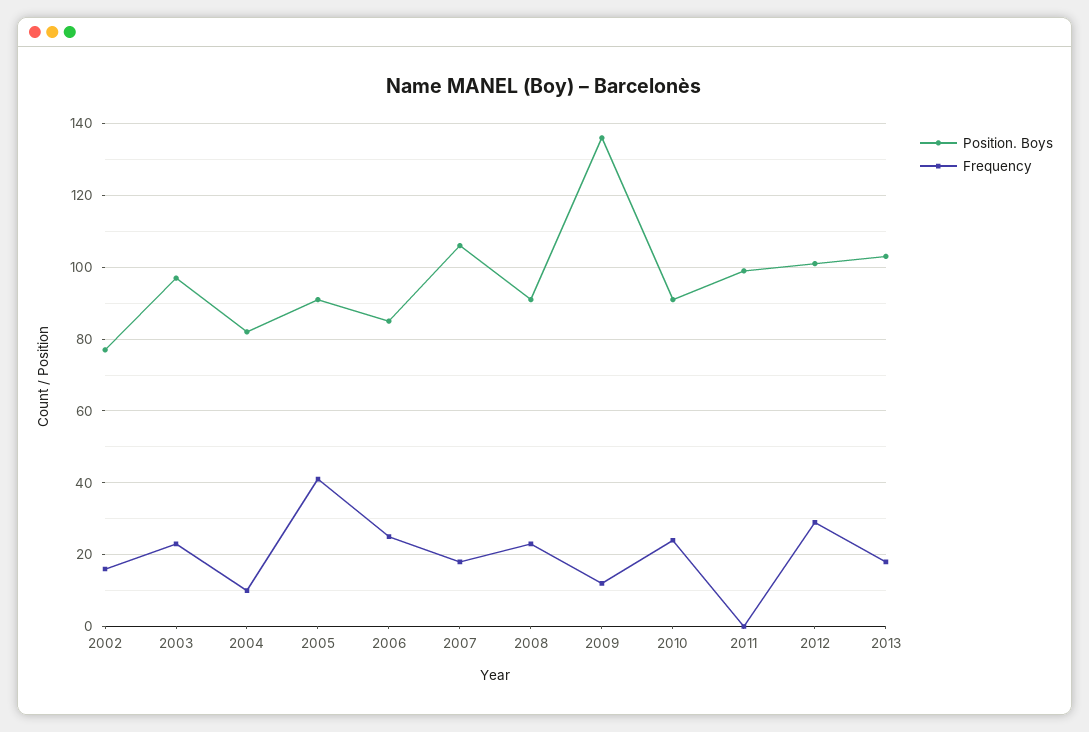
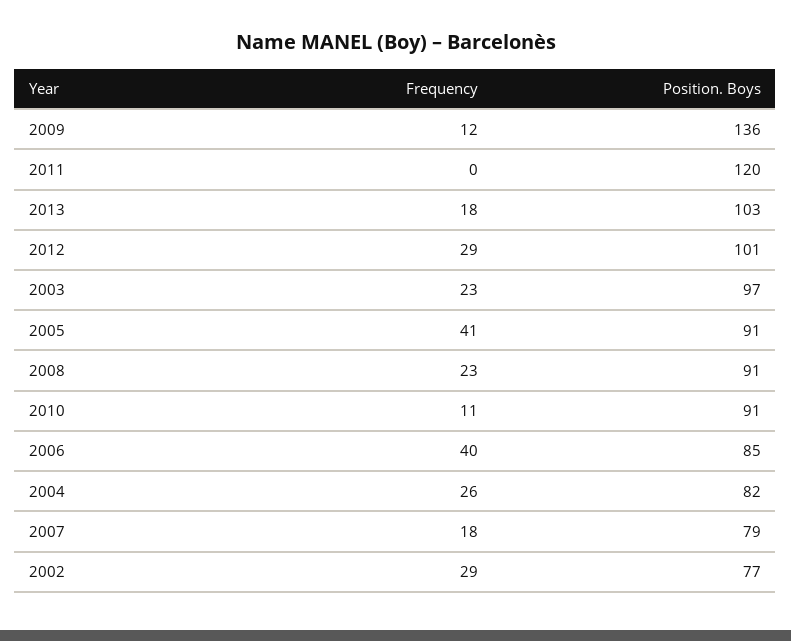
Frequency, 2002: 15 -> 29
Frequency, 2004: 10 -> 26
Frequency, 2006: 25 -> 40
Position. Boys, 2007: 105 -> 79
Frequency, 2010: 25 -> 11
Position. Boys, 2011: 100 -> 120

